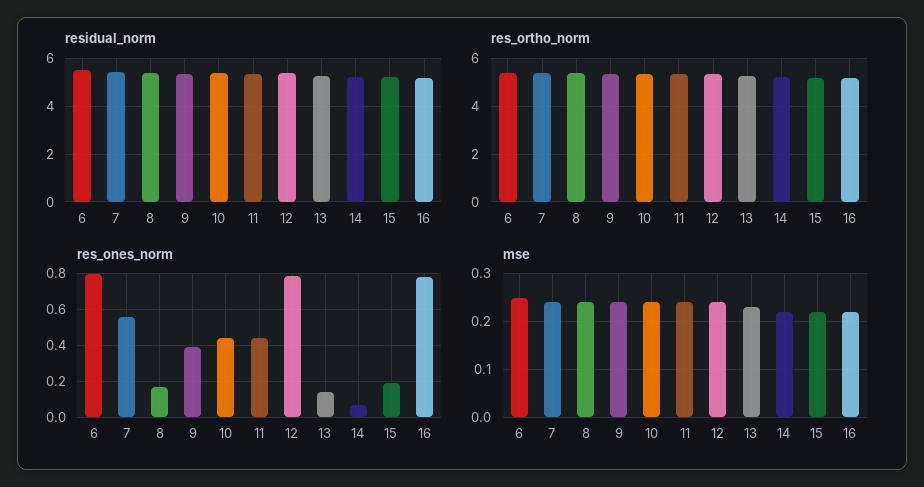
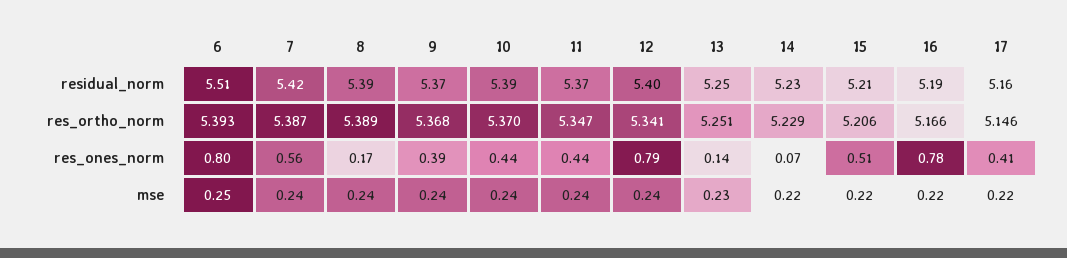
res_ones_norm, 15: 0.2 -> 0.51
residual_norm, 17: none -> 5.16
res_ortho_norm, 17: none -> 5.146
res_ones_norm, 17: none -> 0.41
mse, 17: none -> 0.22

